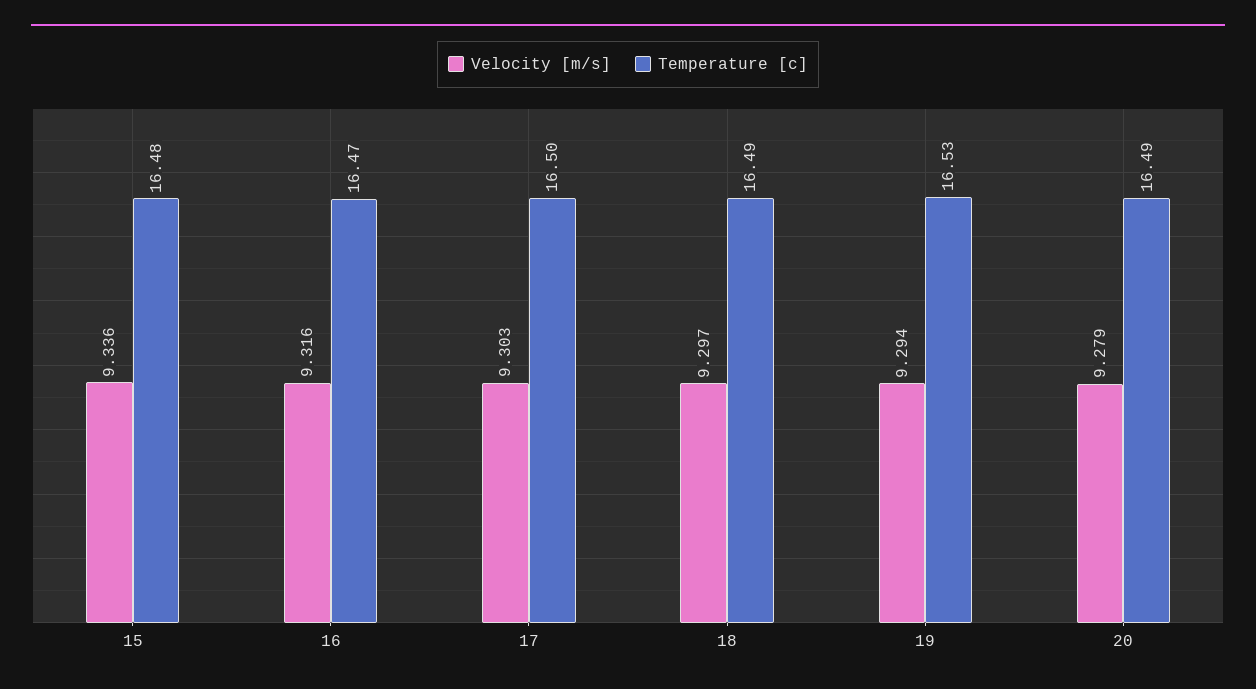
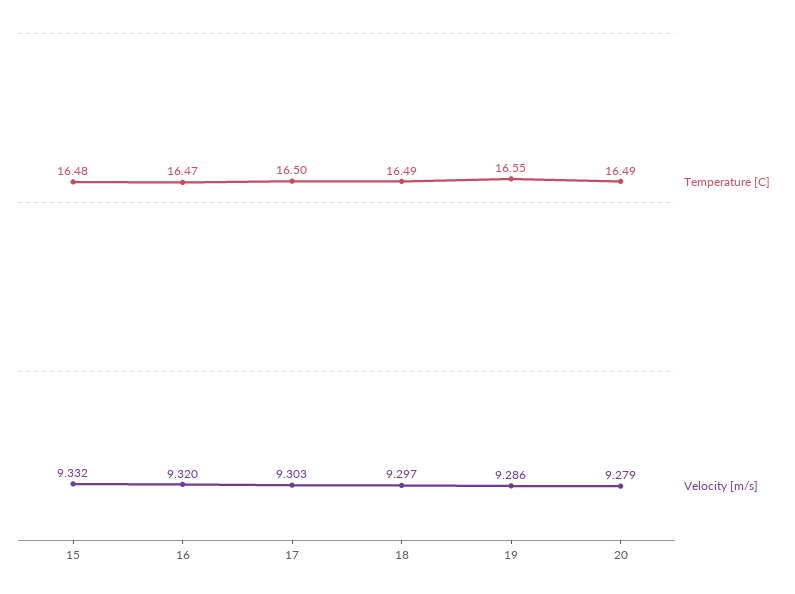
Velocity [m/s], 15: 9.336 -> 9.332
Velocity [m/s], 16: 9.316 -> 9.32
Velocity [m/s], 19: 9.294 -> 9.286
Temperature [c], 19: 16.53 -> 16.55

